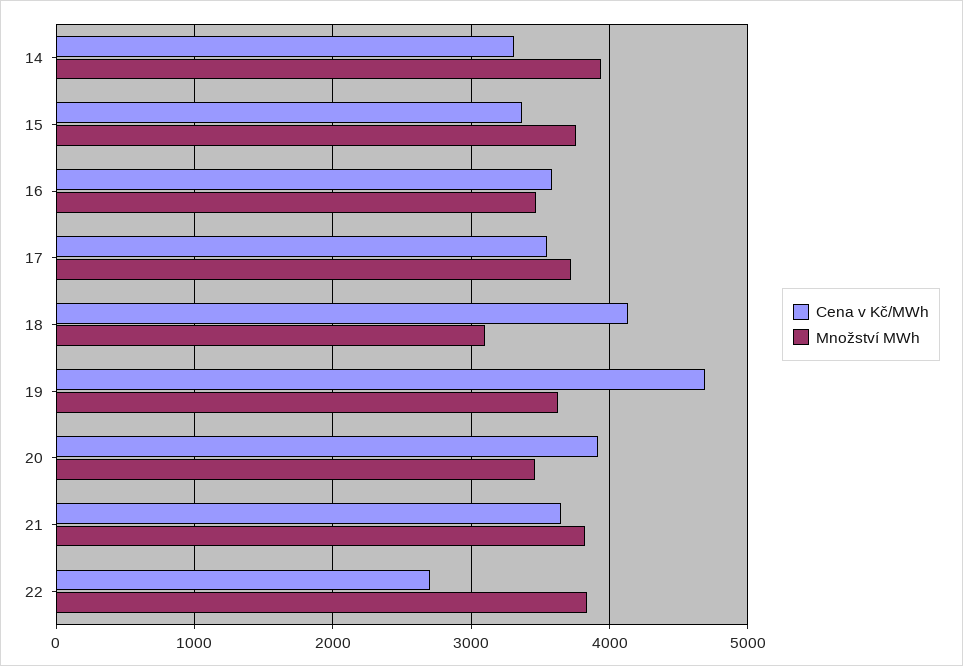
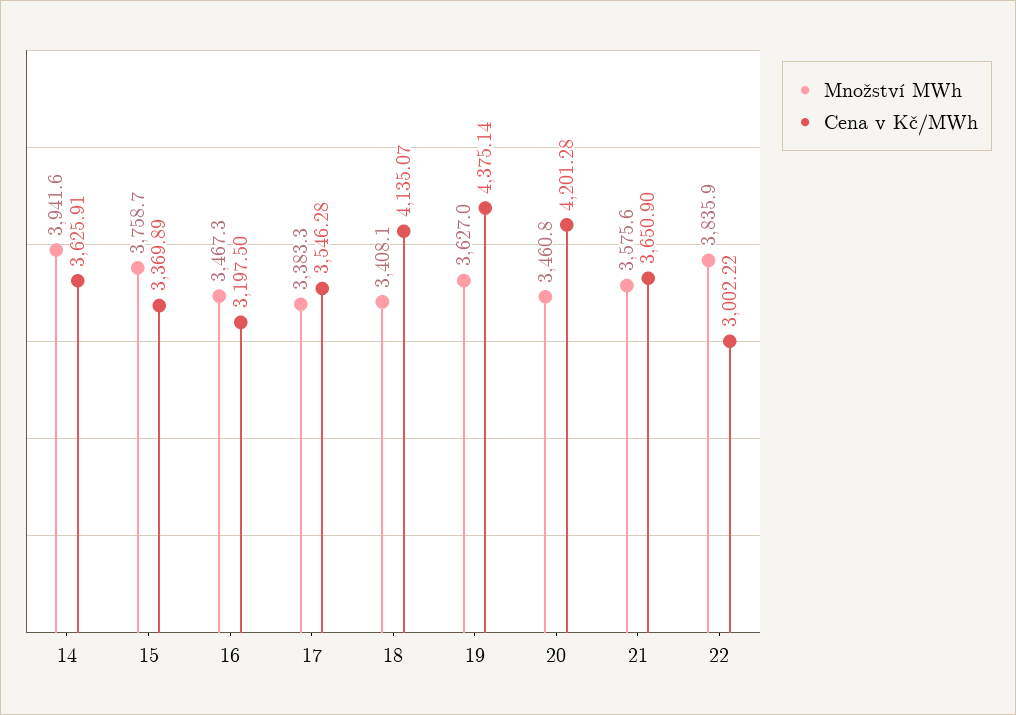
Cena v Kč/MWh, 14: 3300 -> 3625.91
Cena v Kč/MWh, 16: 3600 -> 3197.5
Množství MWh, 17: 3700 -> 3383.3
Množství MWh, 18: 3100 -> 3408.1
Cena v Kč/MWh, 19: 4700 -> 4375.14
Cena v Kč/MWh, 20: 3900 -> 4201.28
Množství MWh, 21: 3800 -> 3575.6
Cena v Kč/MWh, 22: 2700 -> 3002.22

